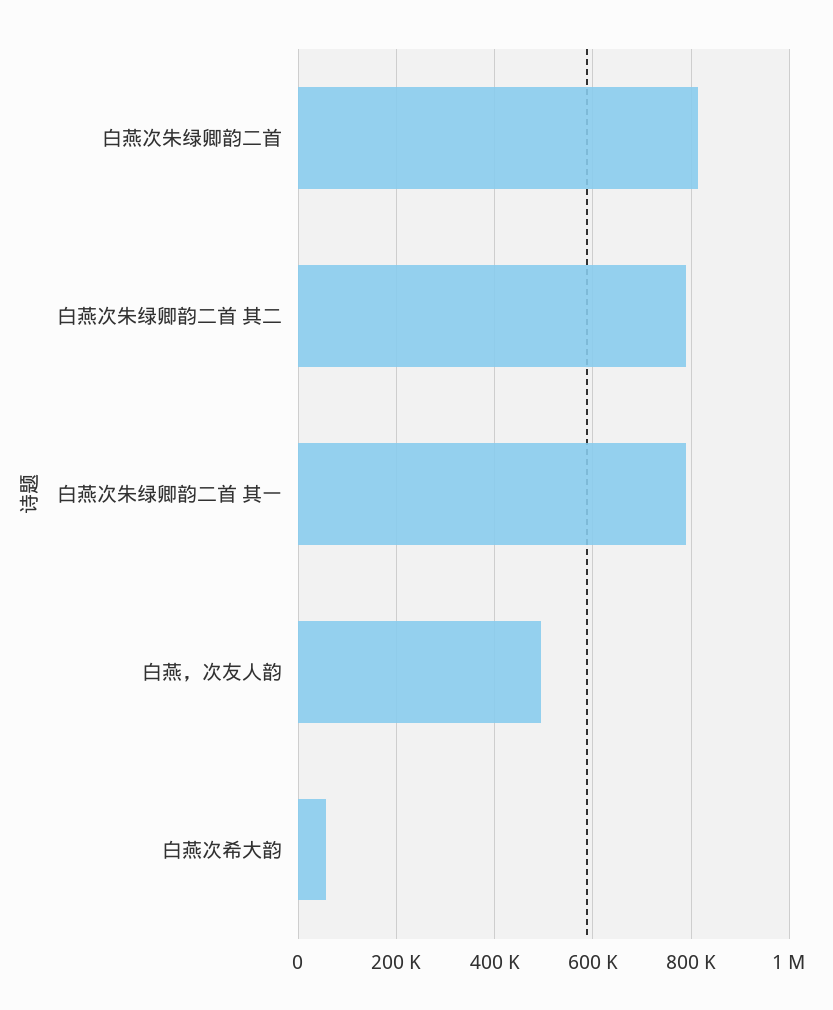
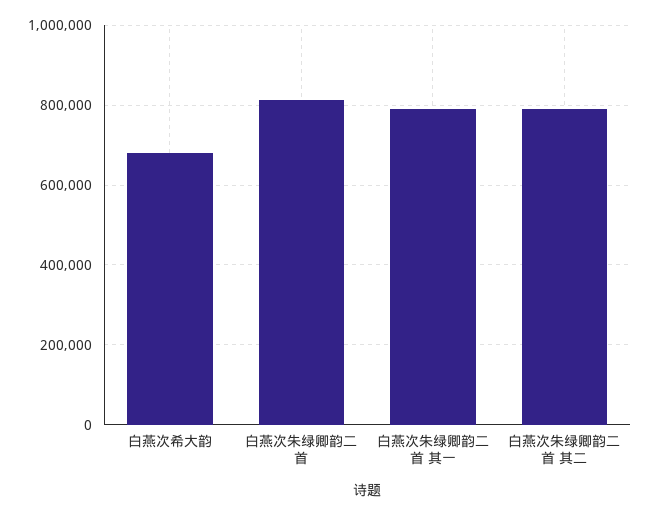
白燕，次友人韵: 500000 -> none
白燕次希大韵: 60000 -> 680000

